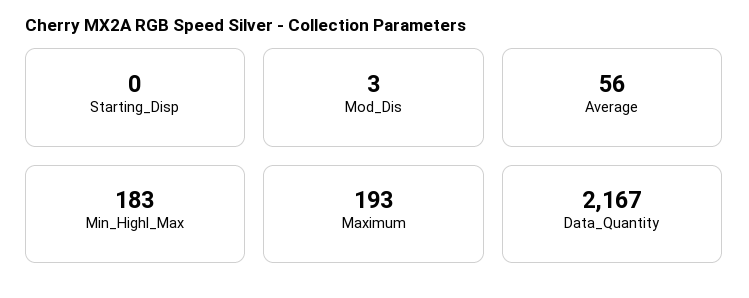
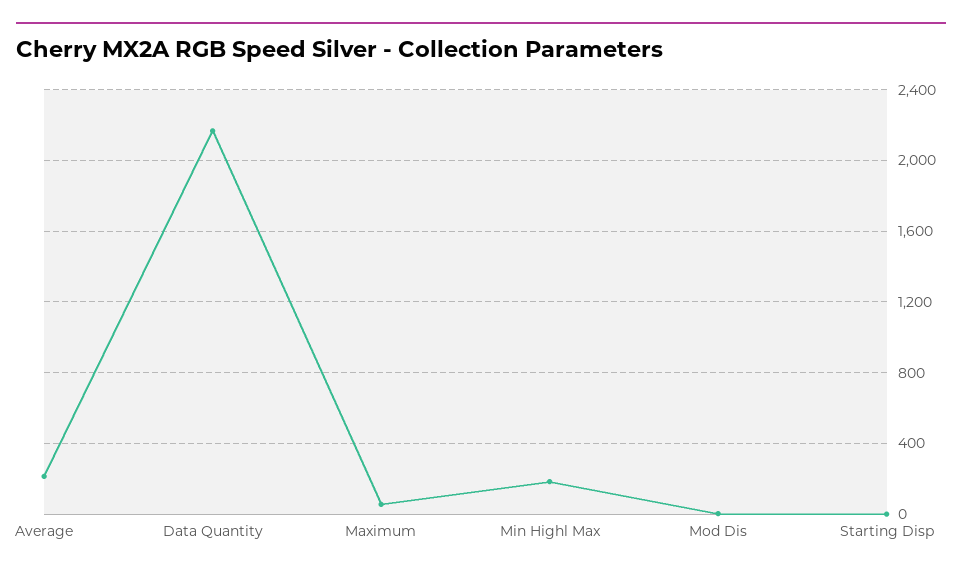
Average: 56 -> 200
Maximum: 193 -> 50

